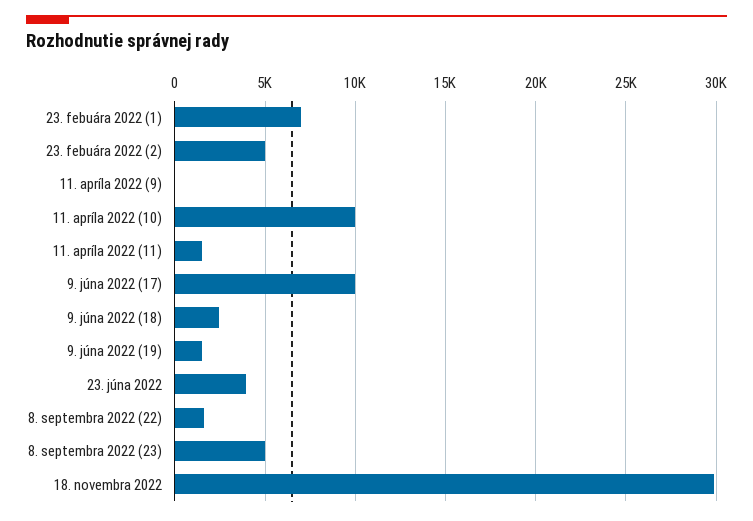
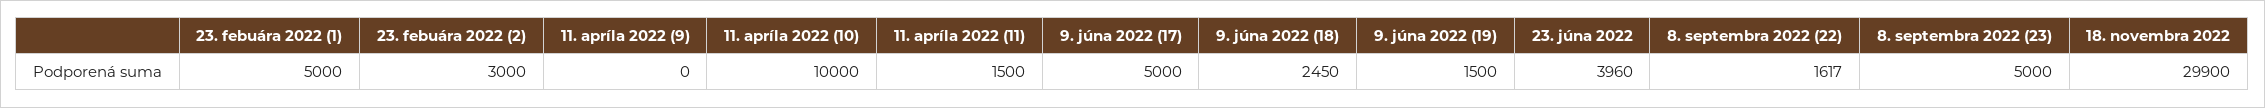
23. febuára 2022 (1): 7000 -> 5000
23. febuára 2022 (2): 5000 -> 3000
9. júna 2022 (17): 10000 -> 5000

